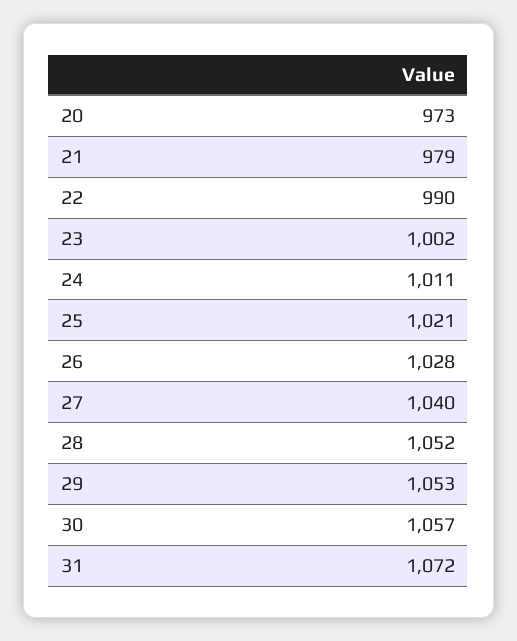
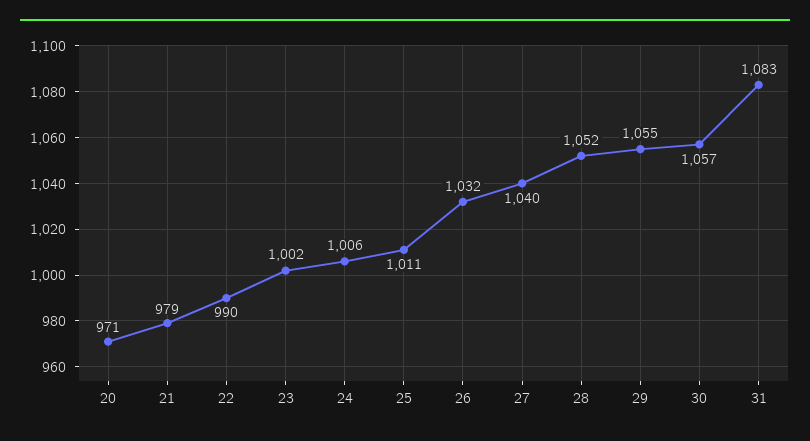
20: 973 -> 971
24: 1011 -> 1006
25: 1021 -> 1011
26: 1028 -> 1032
29: 1053 -> 1055
31: 1072 -> 1083

